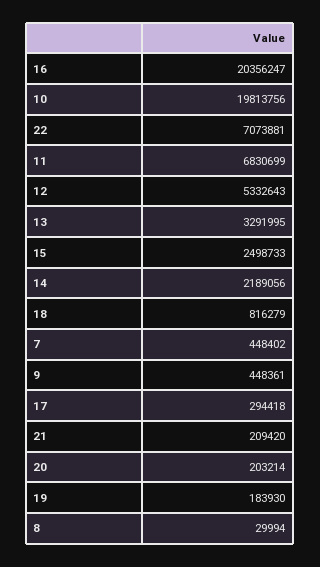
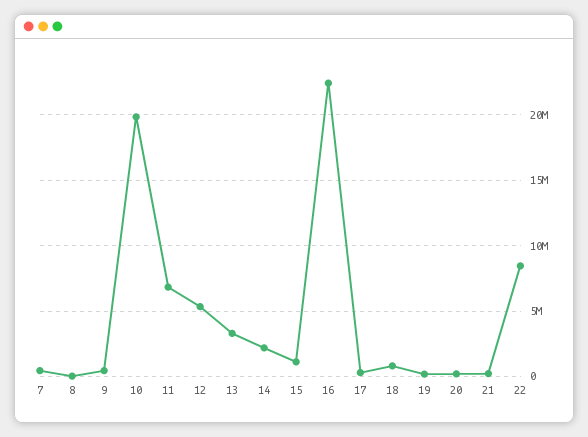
16: 20356247 -> 22500000
22: 7073881 -> 8500000
15: 2498733 -> 1000000

